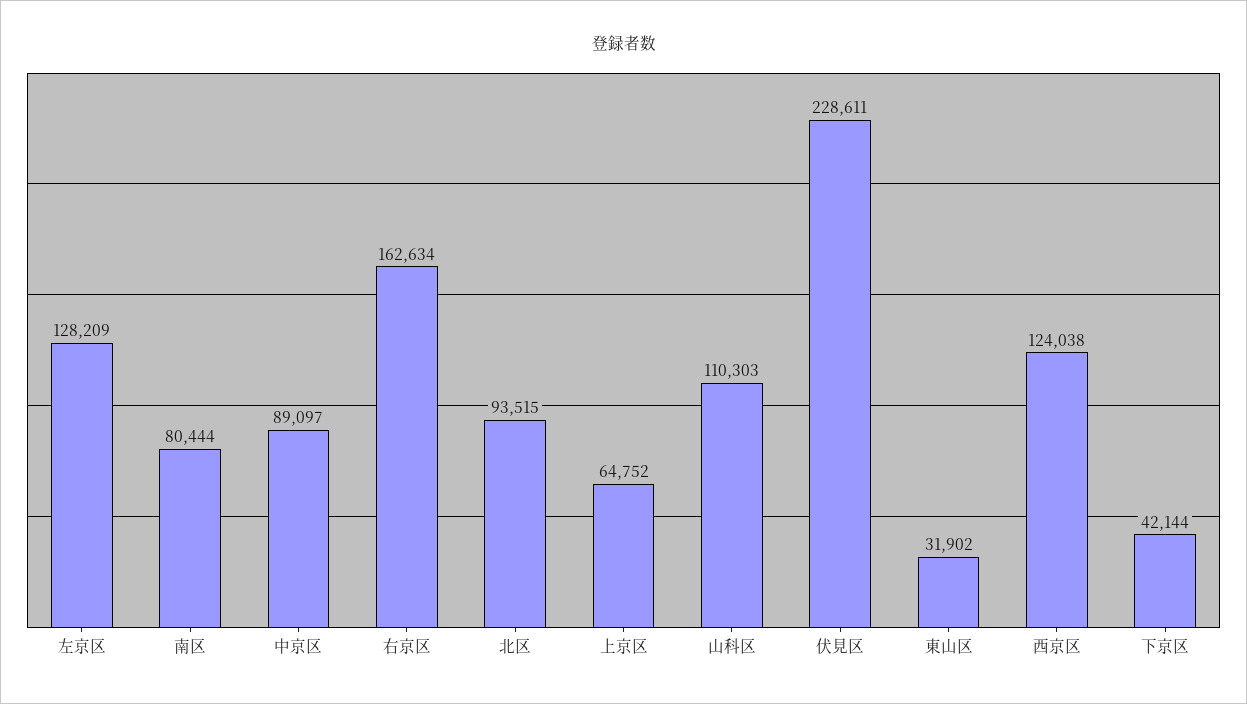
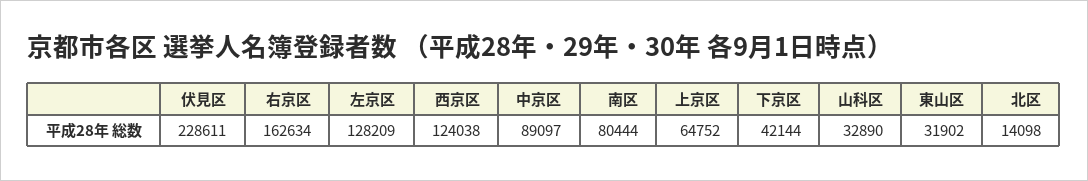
北区: 93515 -> 14098
山科区: 110303 -> 32890

